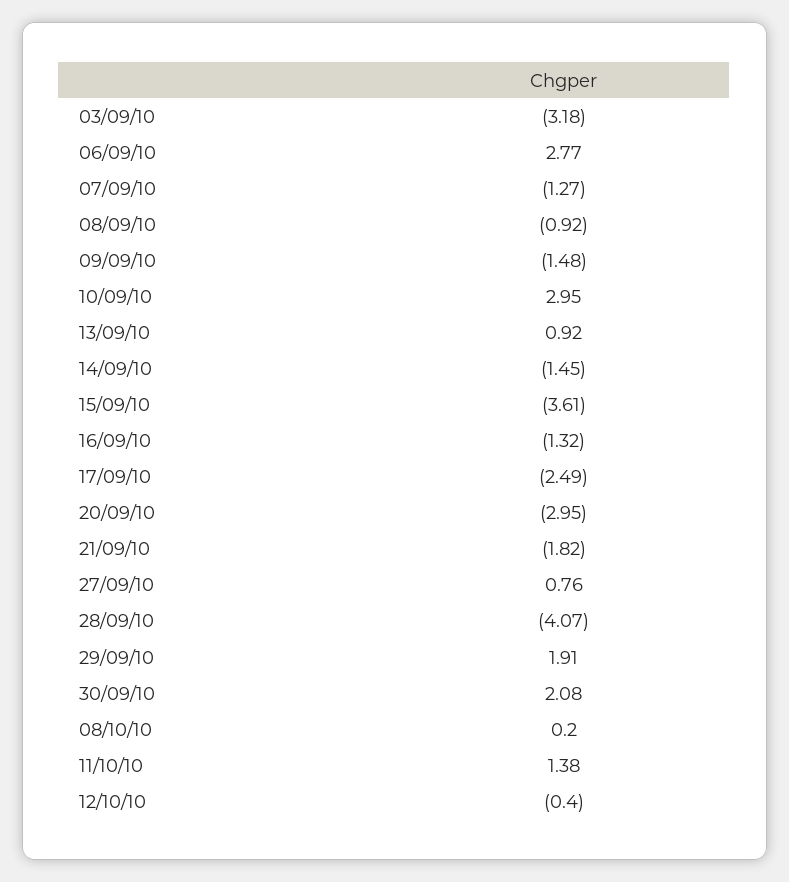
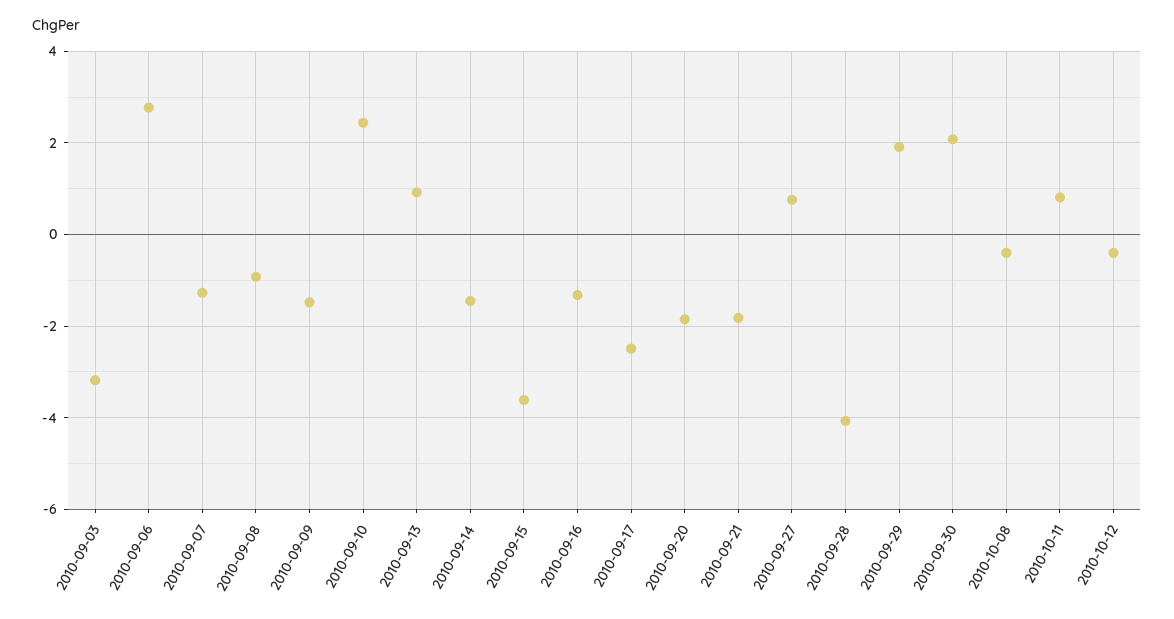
10/09/10: 2.95 -> 2.4
20/09/10: -2.95 -> -1.8
08/10/10: 0.2 -> -0.4
11/10/10: 1.38 -> 0.8

